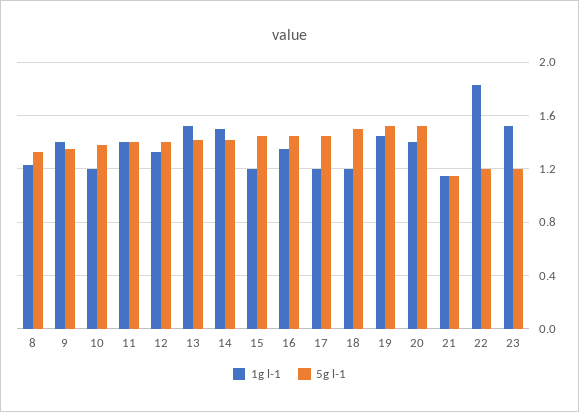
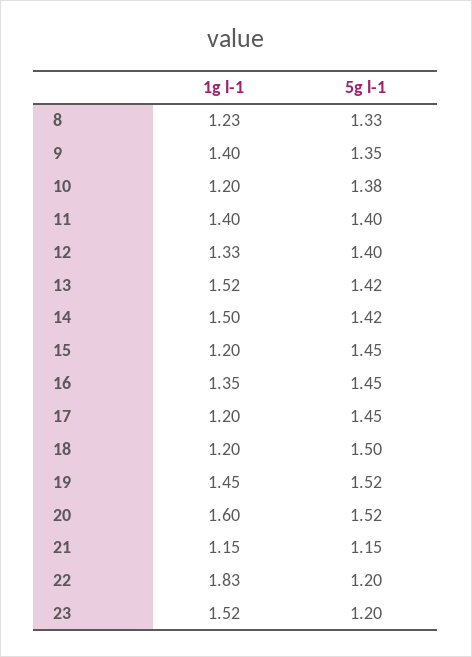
1g l-1, 20: 1.4 -> 1.6

